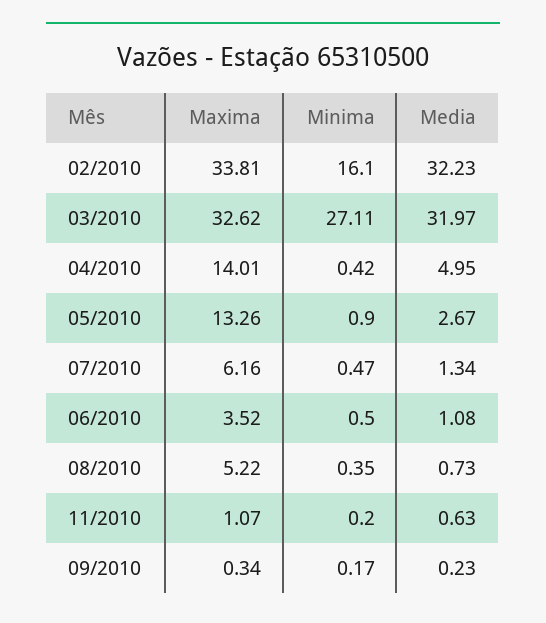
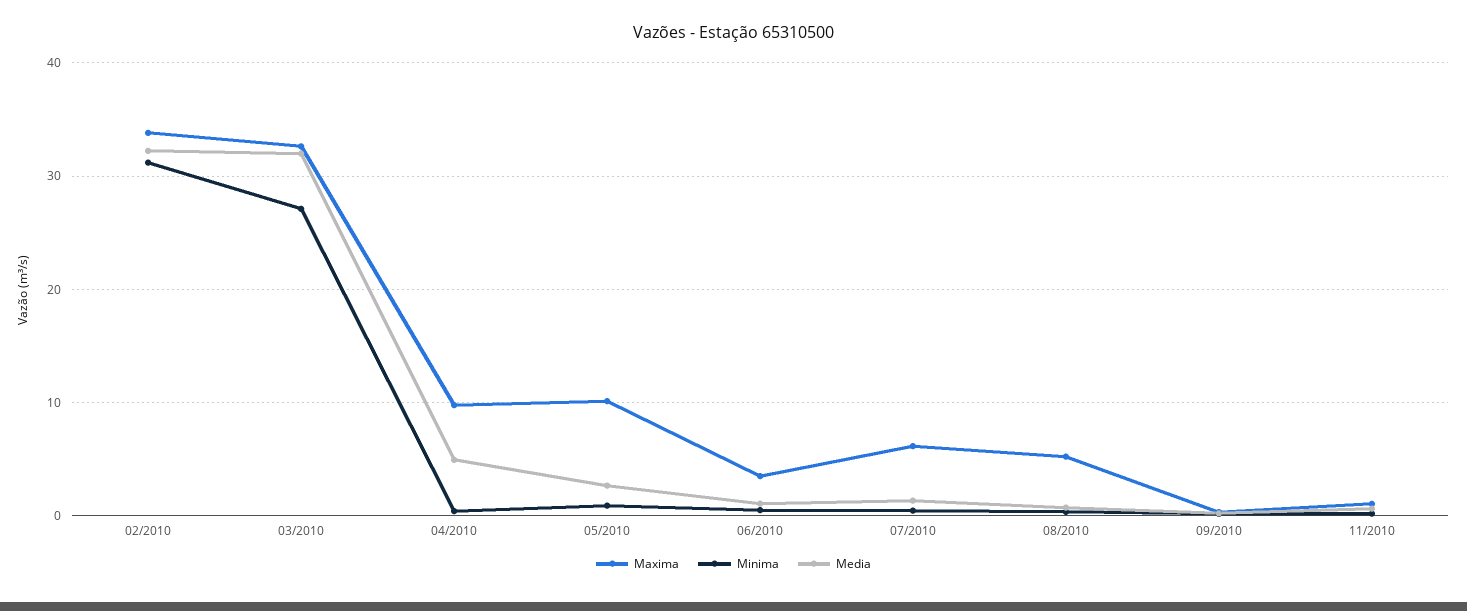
Minima, 02/2010: 16.1 -> 31
Maxima, 04/2010: 14.01 -> 10
Maxima, 05/2010: 13.26 -> 10

